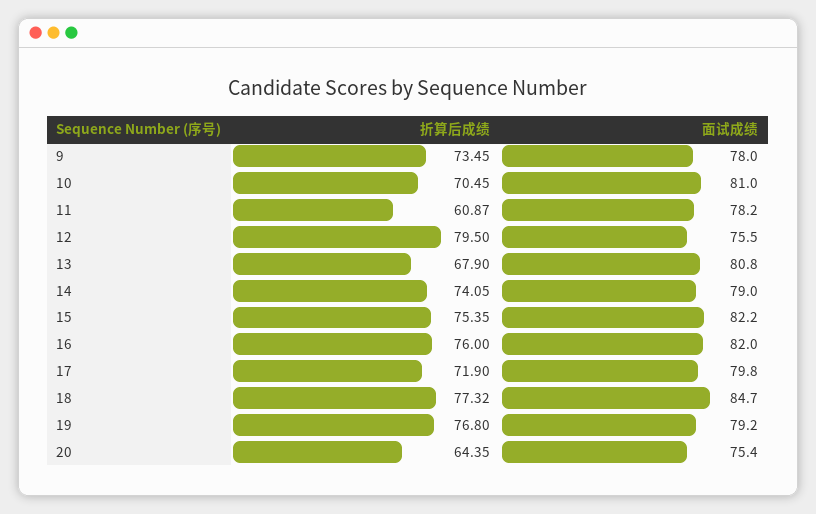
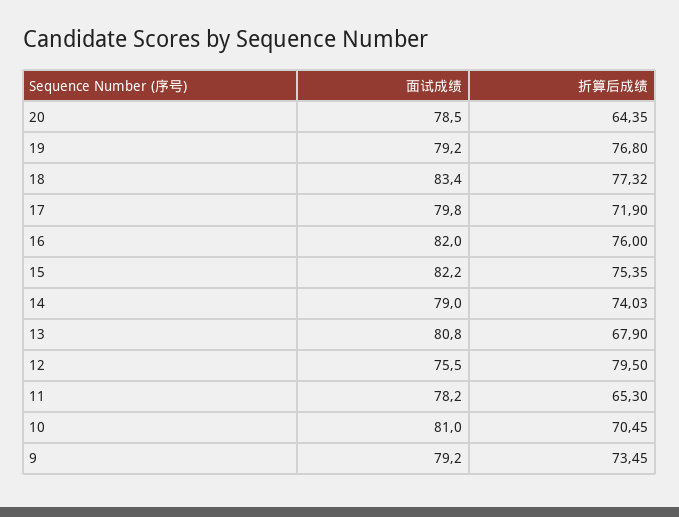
面试成绩, 9: 78 -> 79.2
折算后成绩, 11: 60.87 -> 65.3
折算后成绩, 14: 74.05 -> 74.03
面试成绩, 18: 84.7 -> 83.4
面试成绩, 20: 75.4 -> 78.5

